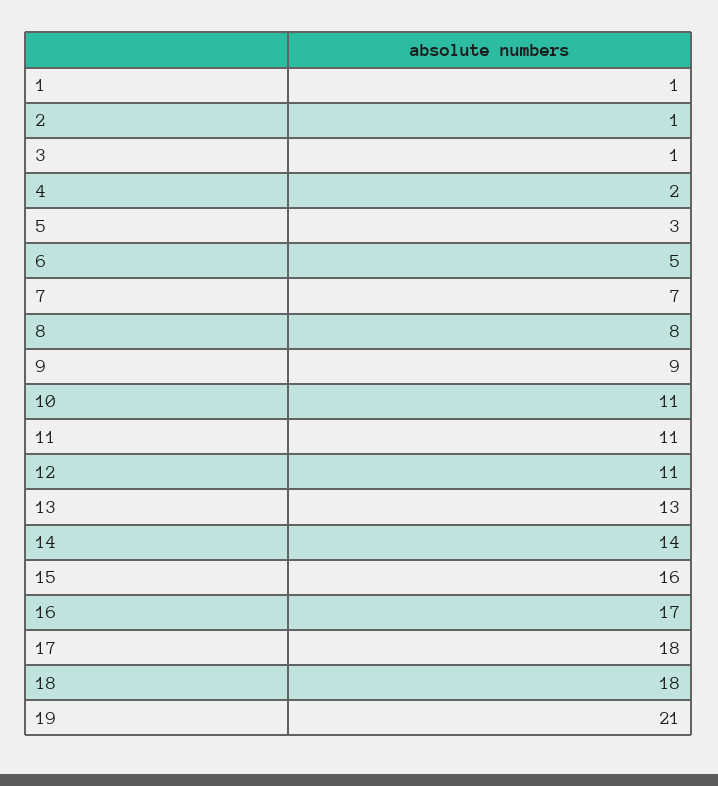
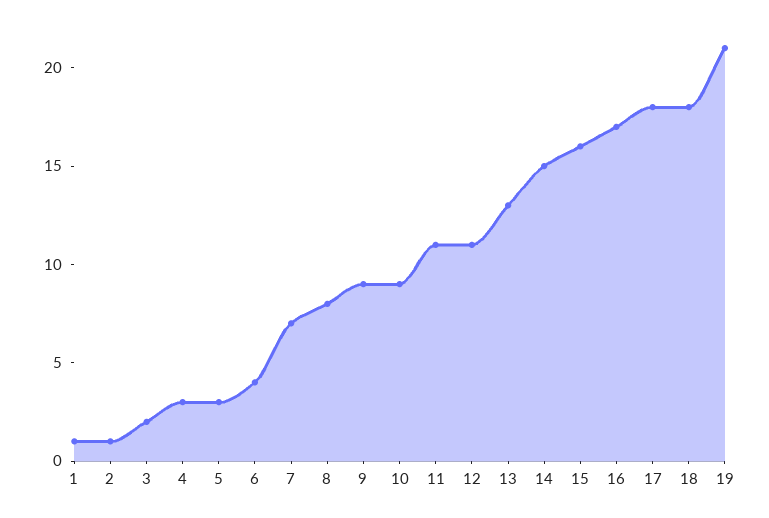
3: 1 -> 2
4: 2 -> 3
6: 5 -> 4
10: 11 -> 9
14: 14 -> 15

